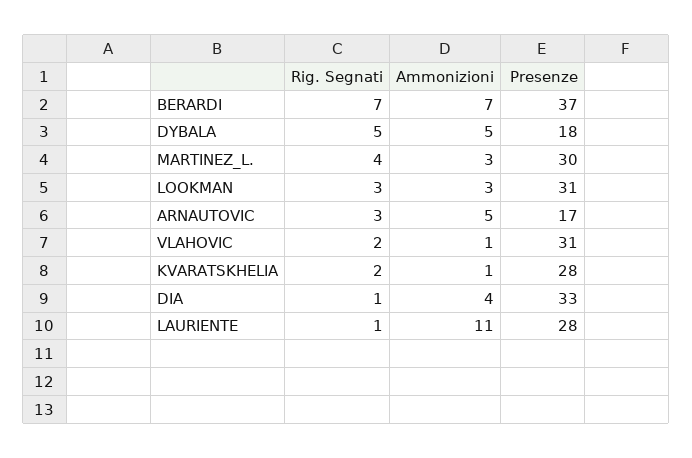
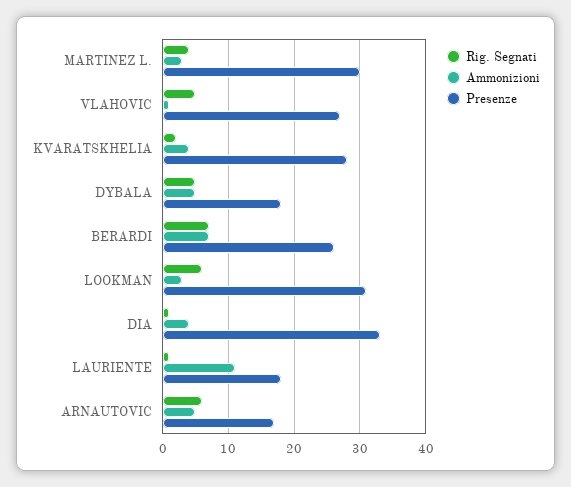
Presenze, BERARDI: 37 -> 26
Rig. Segnati, LOOKMAN: 3 -> 6
Rig. Segnati, ARNAUTOVIC: 3 -> 6
Rig. Segnati, VLAHOVIC: 2 -> 5
Presenze, VLAHOVIC: 31 -> 27
Ammonizioni, KVARATSKHELIA: 1 -> 4
Presenze, LAURIENTE: 28 -> 18

